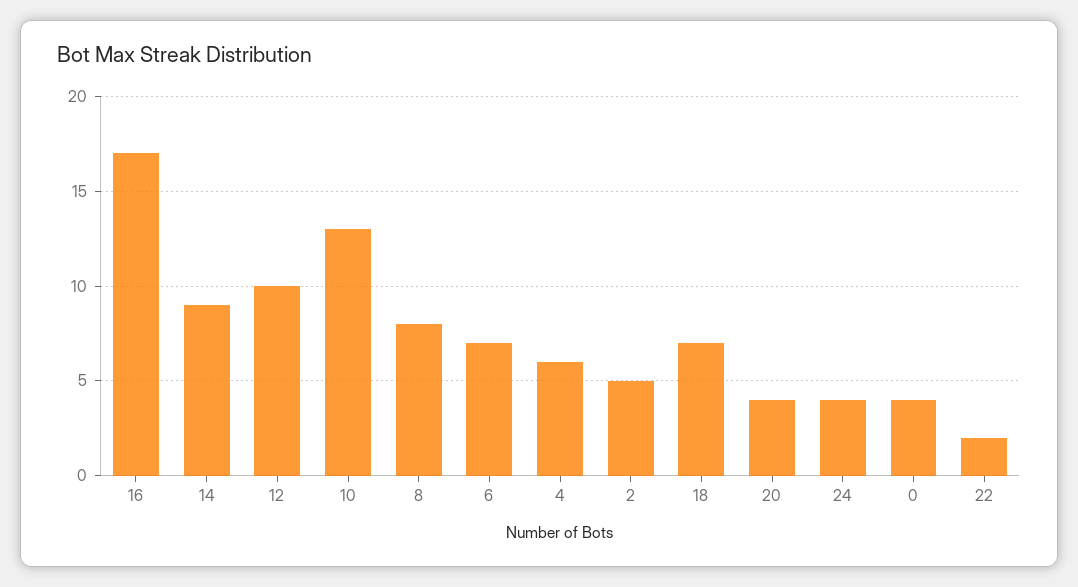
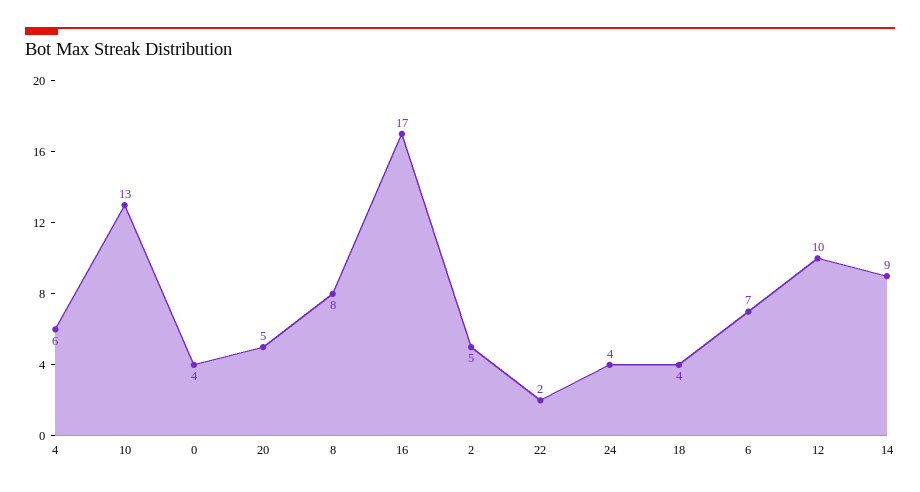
18: 7 -> 4
20: 4 -> 5

